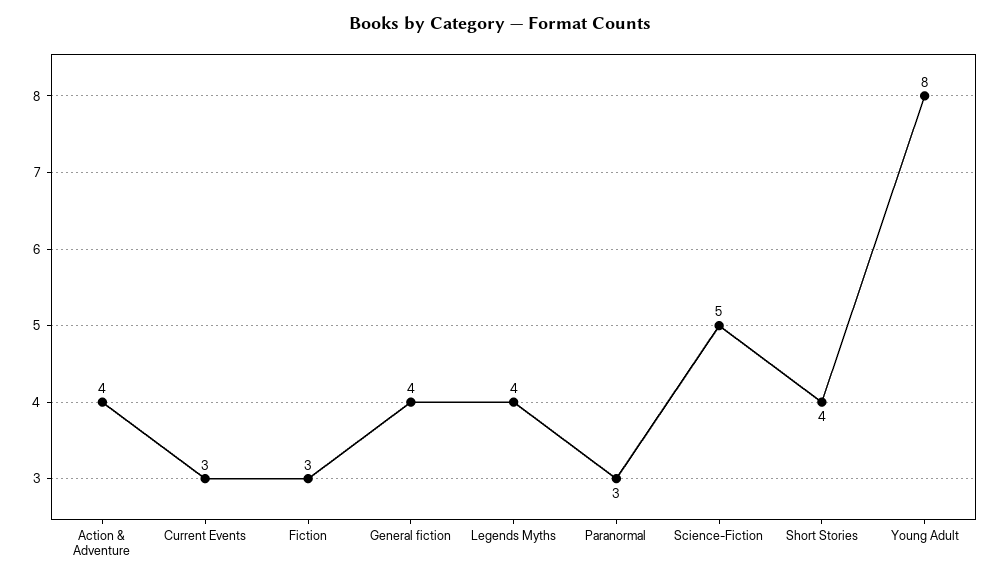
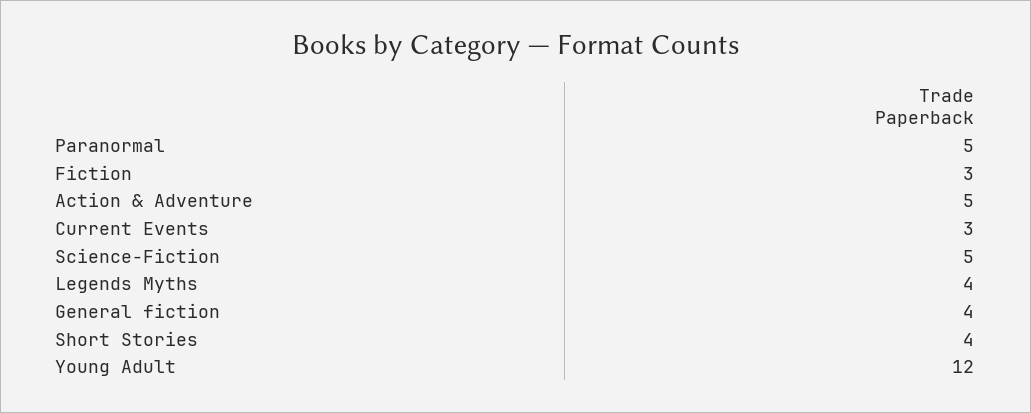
Action & Adventure: 4 -> 5
Paranormal: 3 -> 5
Young Adult: 8 -> 12

